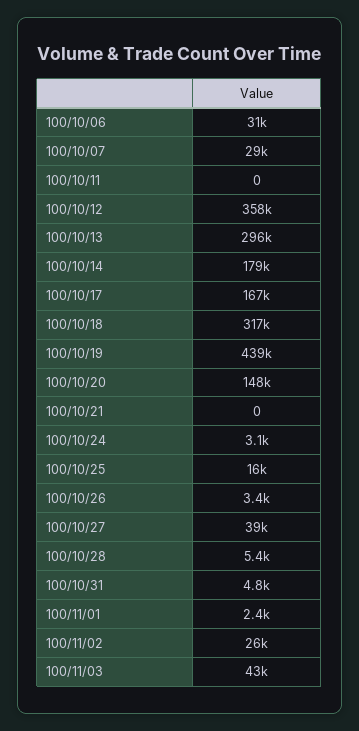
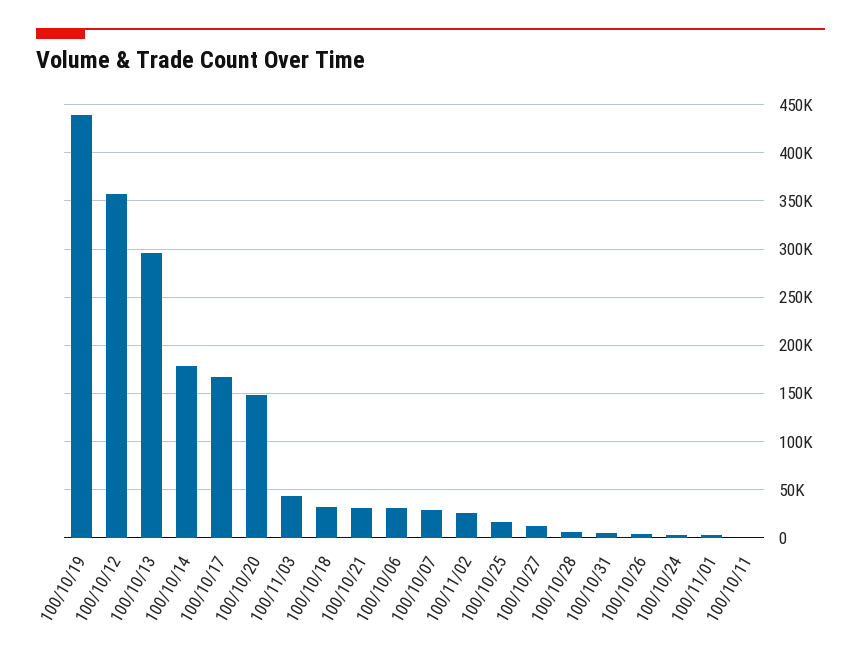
100/10/18: 317000 -> 30000
100/10/21: 0 -> 30000
100/10/27: 39000 -> 10000

